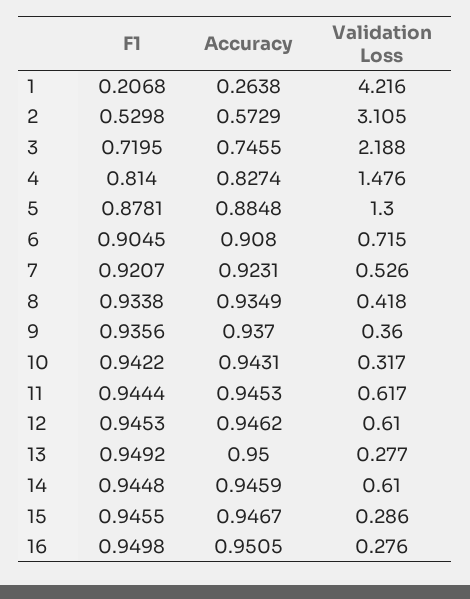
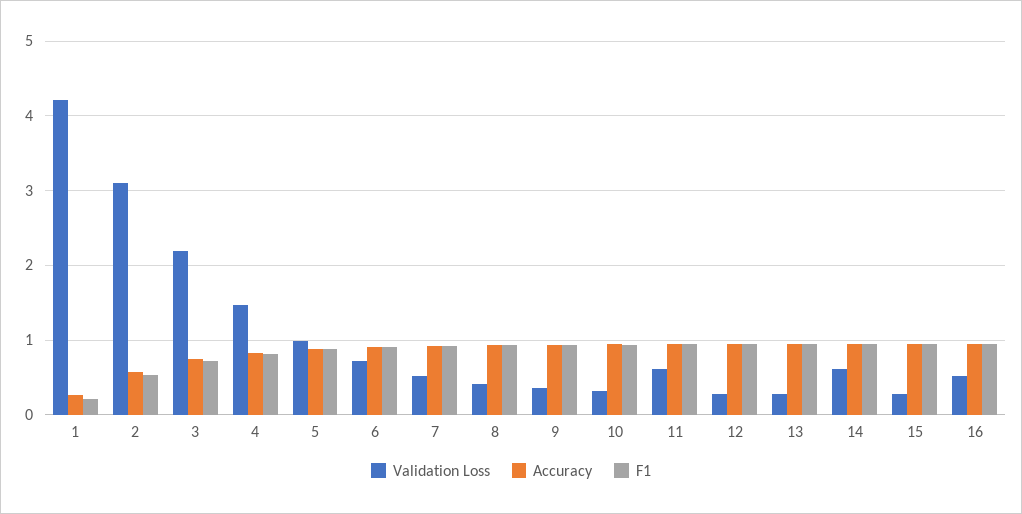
Validation Loss, 5: 1.3 -> 1
Validation Loss, 12: 0.61 -> 0.3
Validation Loss, 16: 0.276 -> 0.5

